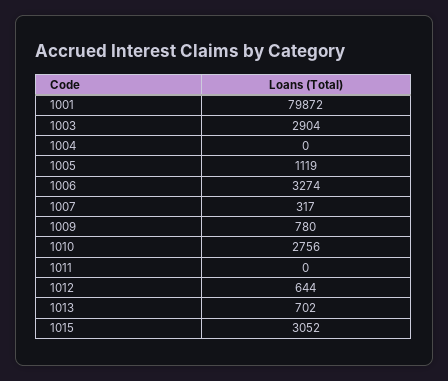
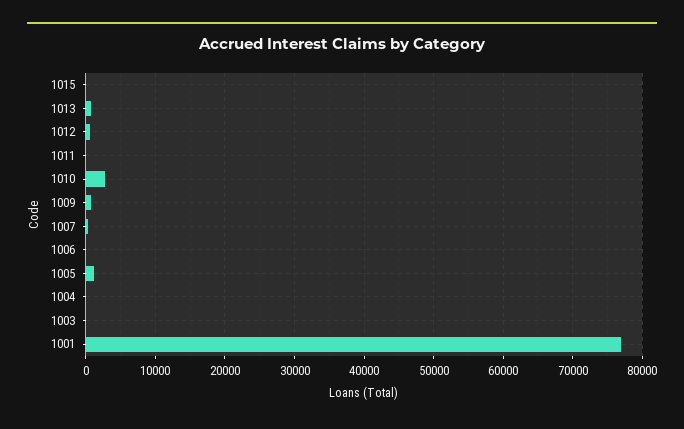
1001: 79872 -> 77000
1003: 2904 -> 0
1006: 3274 -> 0
1015: 3052 -> 0

